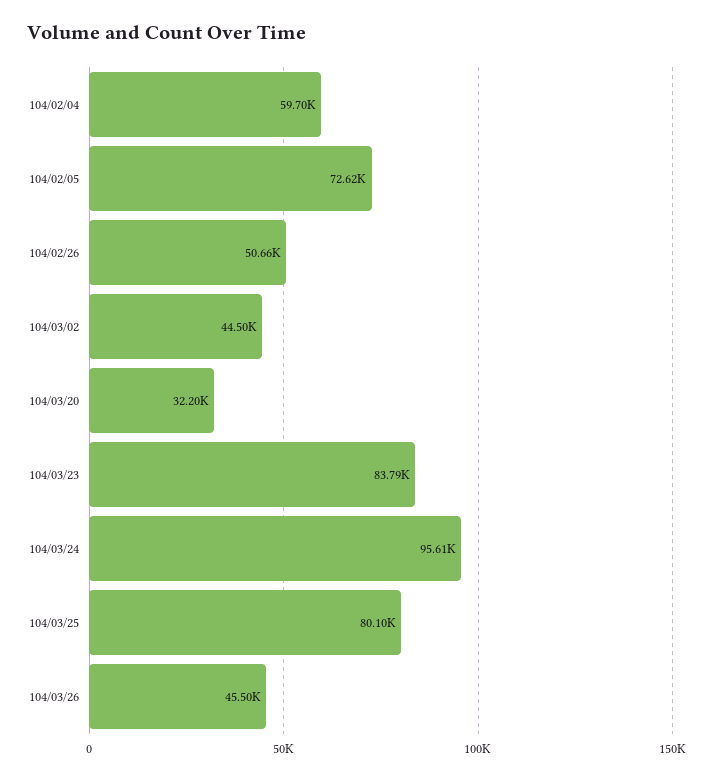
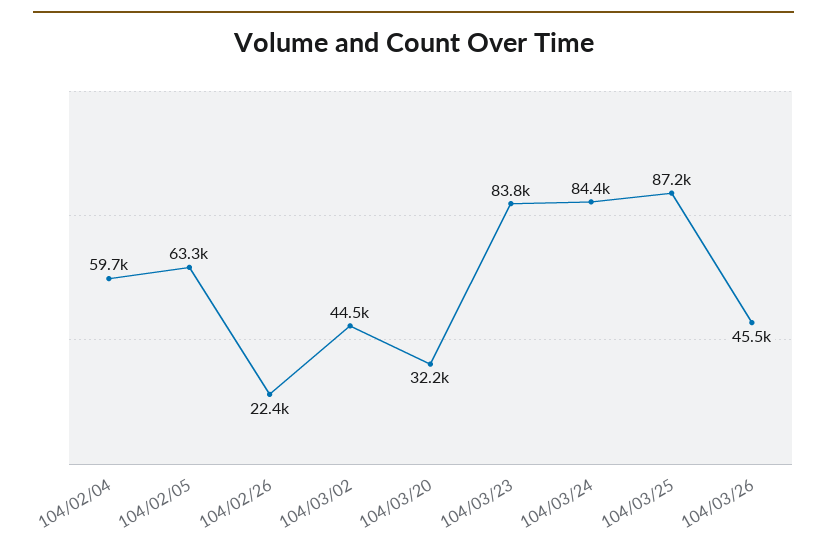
104/02/05: 72620 -> 63300
104/02/26: 50660 -> 22400
104/03/24: 95610 -> 84400
104/03/25: 80100 -> 87200

